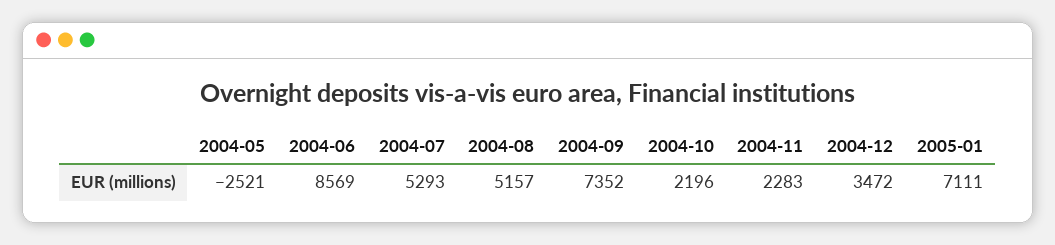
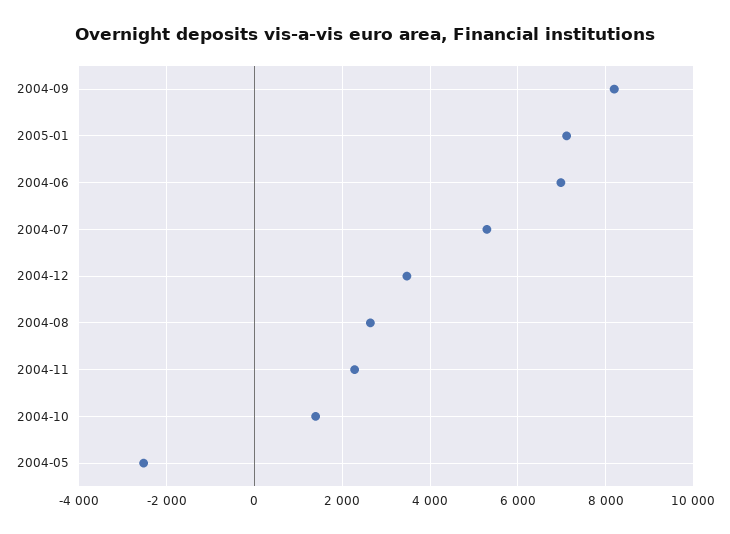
2004-06: 8569 -> 7000
2004-08: 5157 -> 2600
2004-09: 7352 -> 8200
2004-10: 2196 -> 1400

